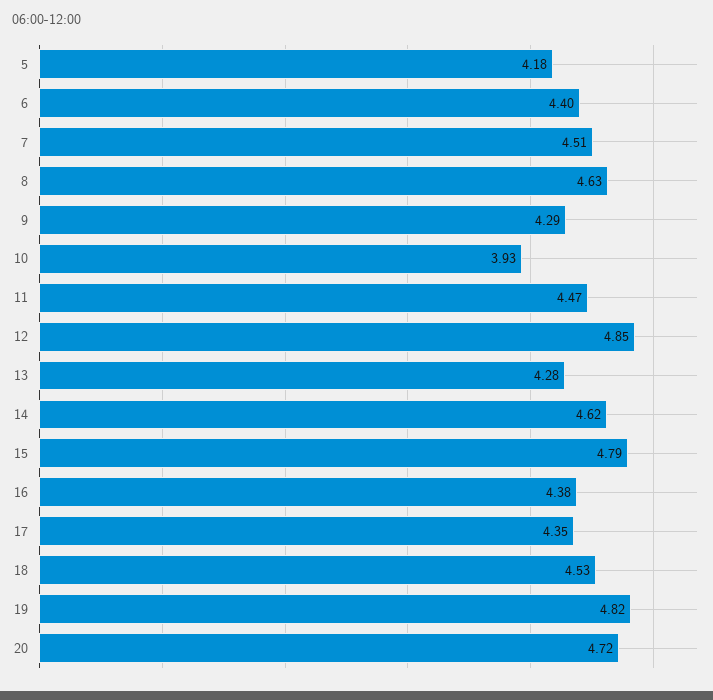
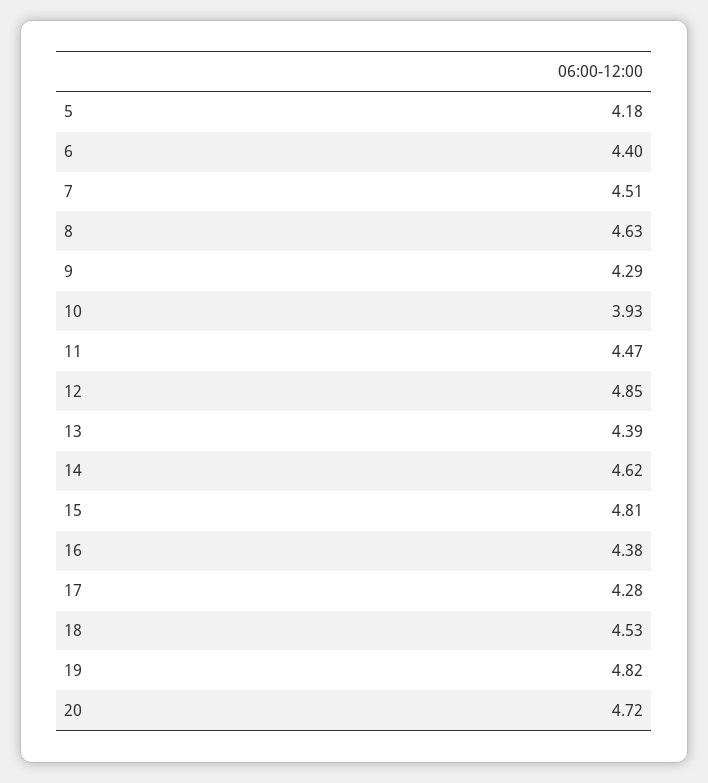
13: 4.28 -> 4.39
15: 4.79 -> 4.81
17: 4.35 -> 4.28

